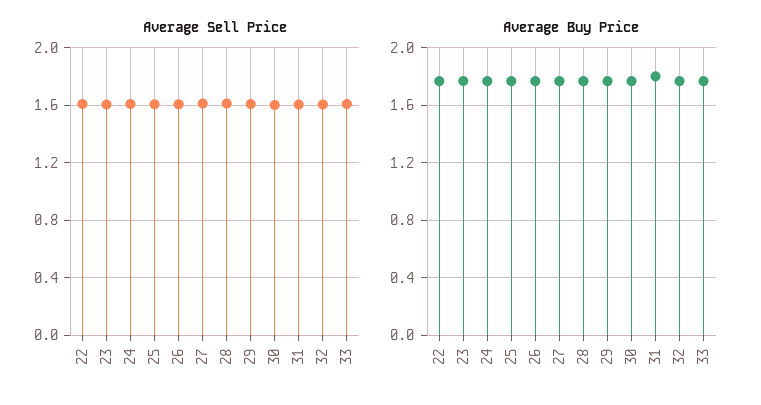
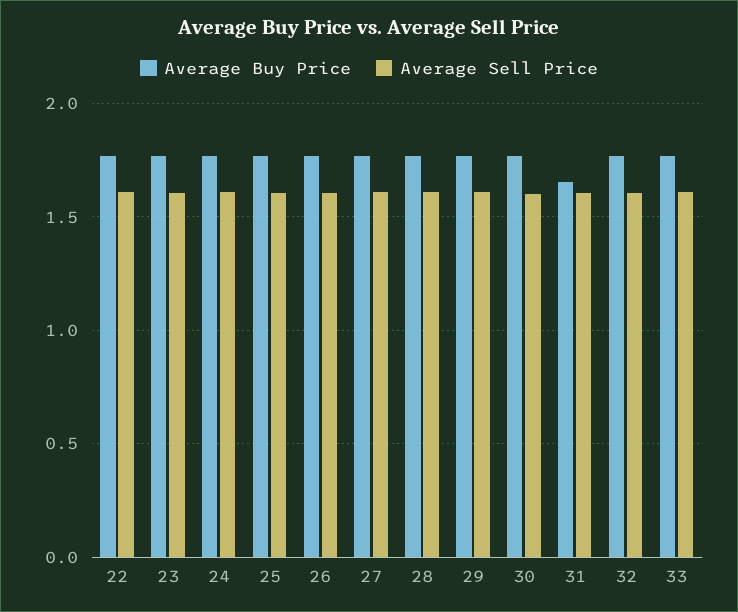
Average Buy Price, 31: 1.8 -> 1.65

